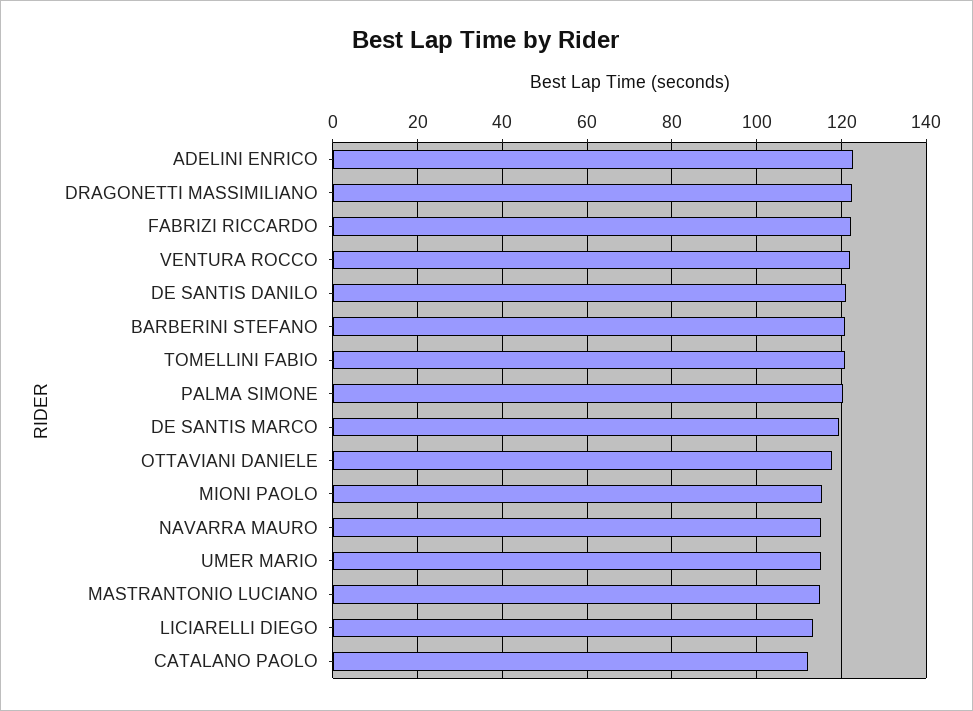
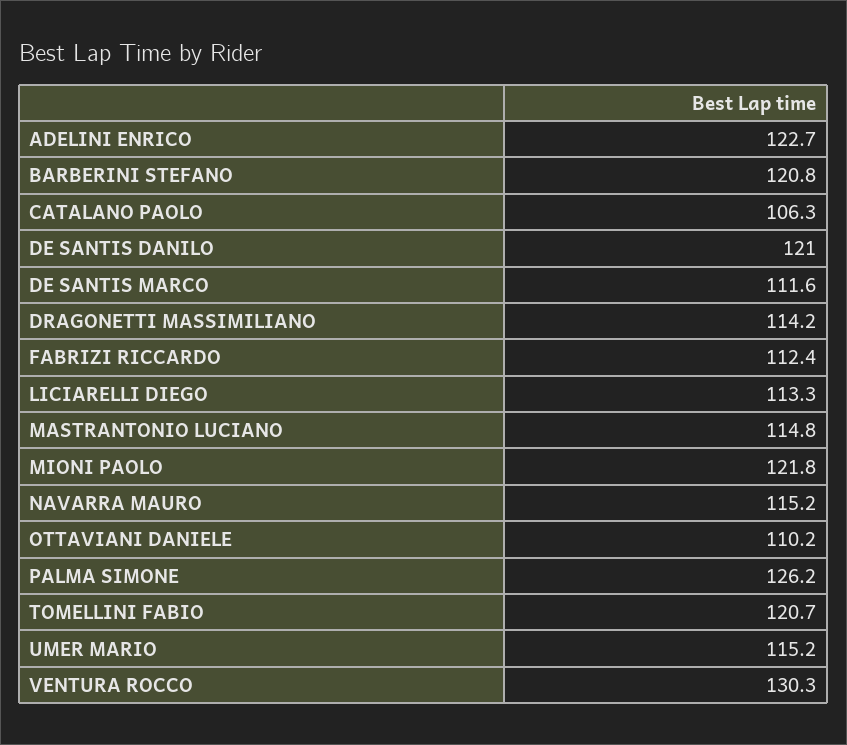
DRAGONETTI MASSIMILIANO: 122 -> 114.2
FABRIZI RICCARDO: 122 -> 112.4
VENTURA ROCCO: 122 -> 130.3
PALMA SIMONE: 120 -> 126.2
DE SANTIS MARCO: 120 -> 111.6
OTTAVIANI DANIELE: 118 -> 110.2
MIONI PAOLO: 116 -> 121.8
CATALANO PAOLO: 112 -> 106.3

